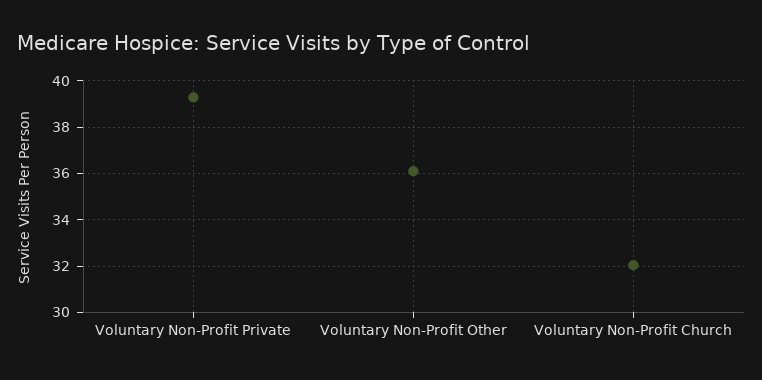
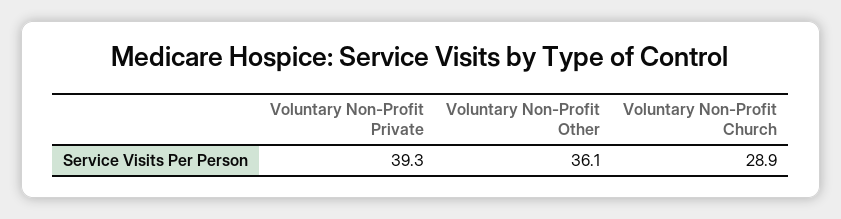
Voluntary Non-Profit Church: 32 -> 28.9

